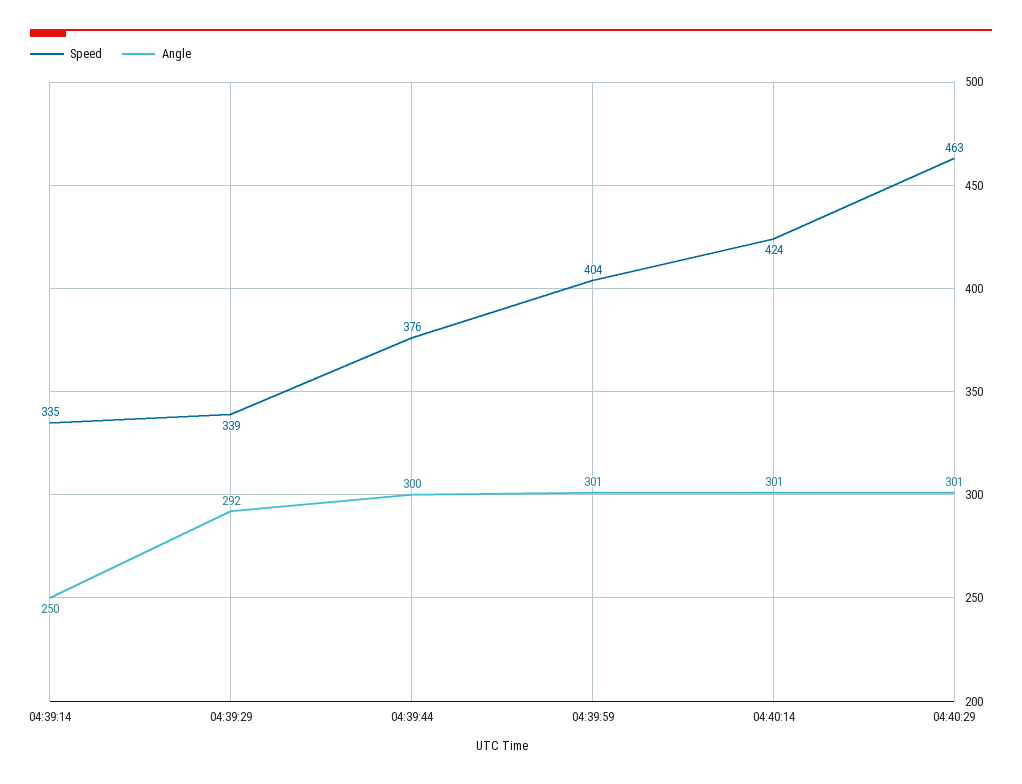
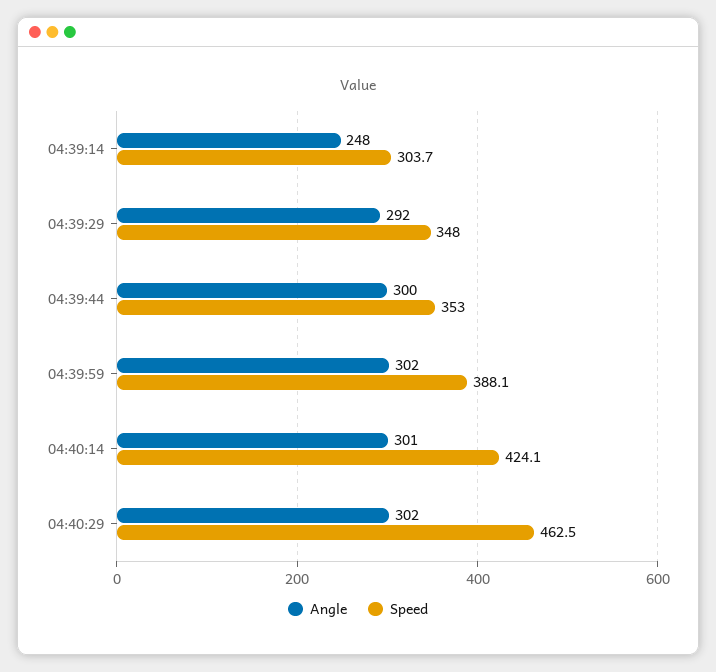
Speed, 04:39:14: 335 -> 303.7
Angle, 04:39:14: 250 -> 248
Speed, 04:39:29: 339 -> 348
Speed, 04:39:44: 376 -> 353
Speed, 04:39:59: 404 -> 388.1
Angle, 04:39:59: 301 -> 302
Angle, 04:40:29: 301 -> 302

